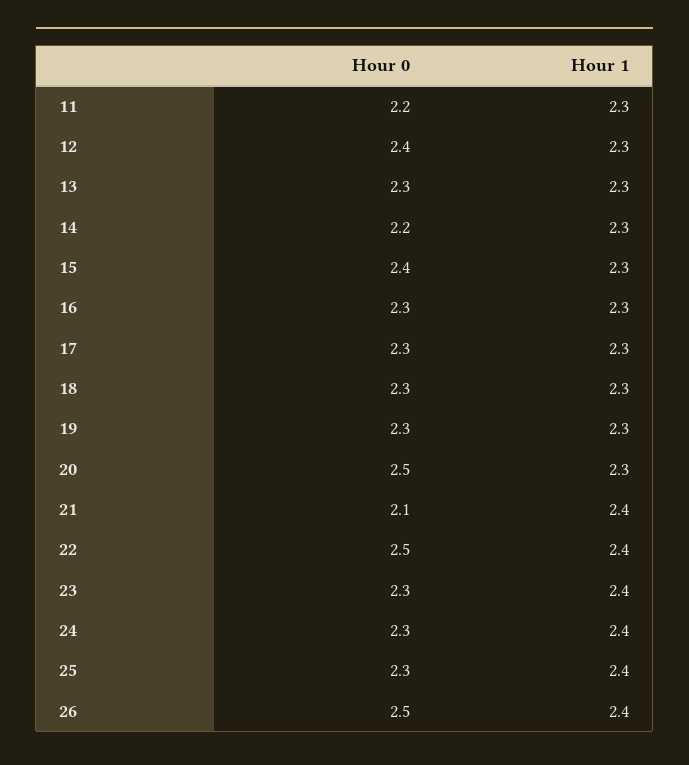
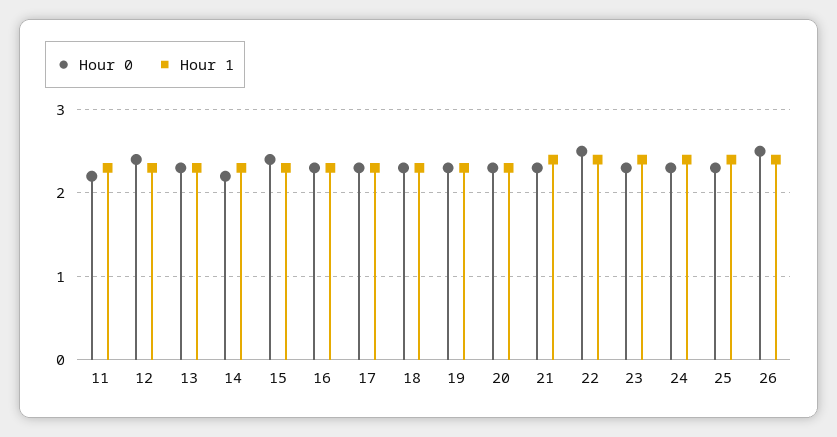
Hour 0, 20: 2.5 -> 2.3
Hour 0, 21: 2.1 -> 2.3

